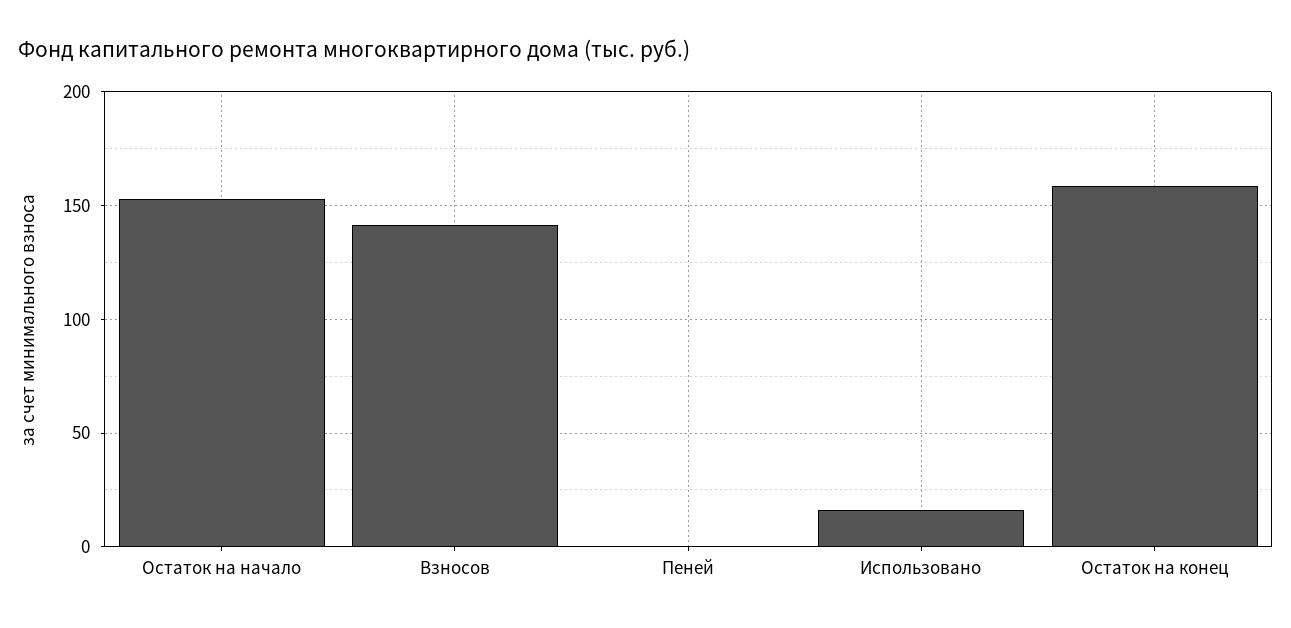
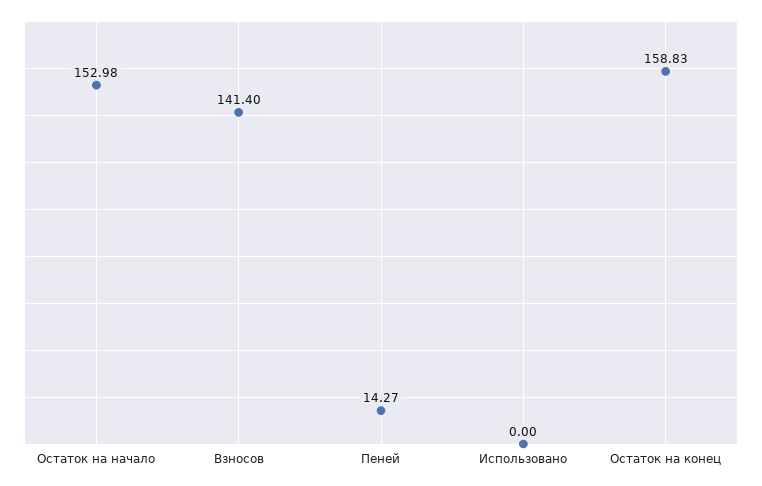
Пеней: 0 -> 14.27
Использовано: 15 -> 0

